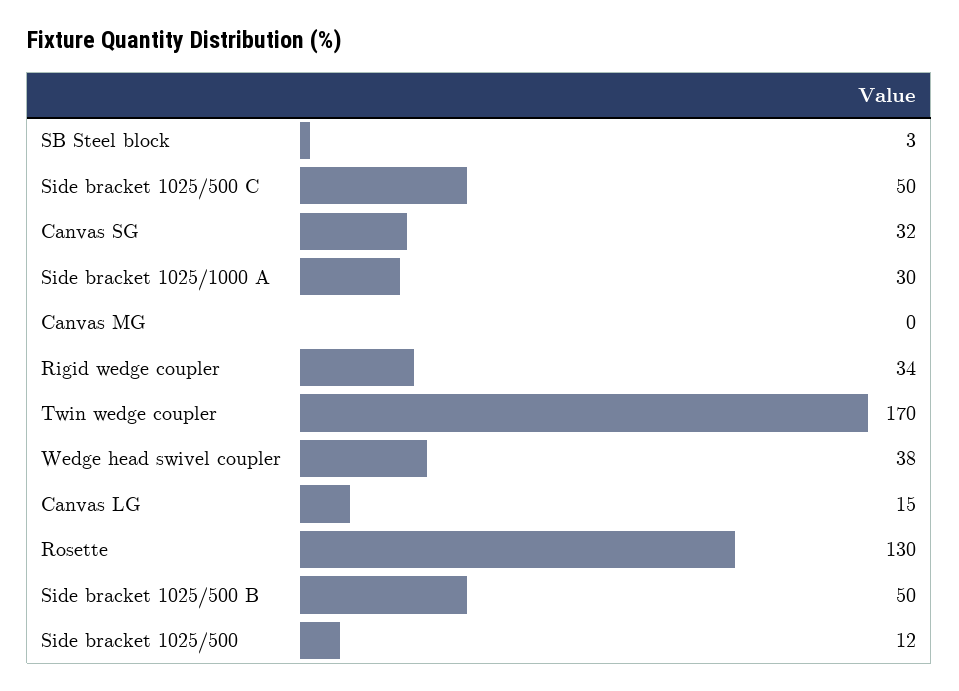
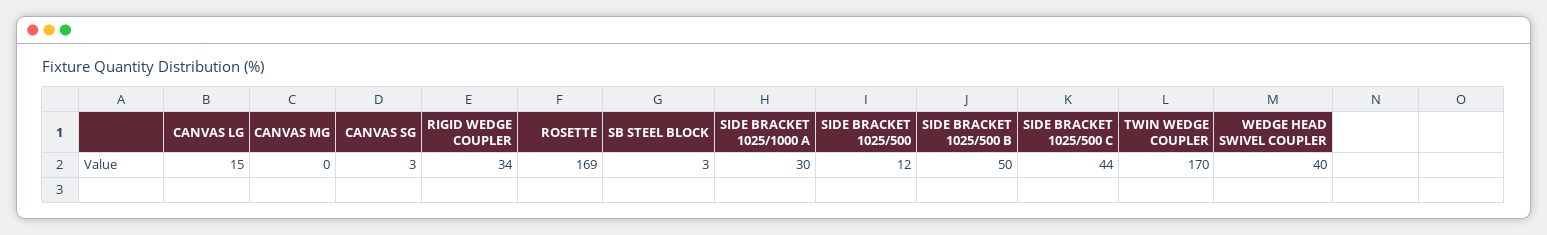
Side bracket 1025/500 C: 50 -> 44
Canvas SG: 32 -> 3
Wedge head swivel coupler: 38 -> 40
Rosette: 130 -> 169

